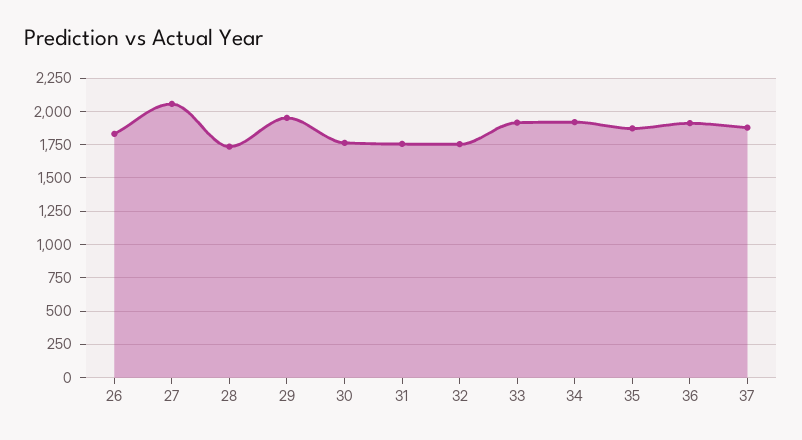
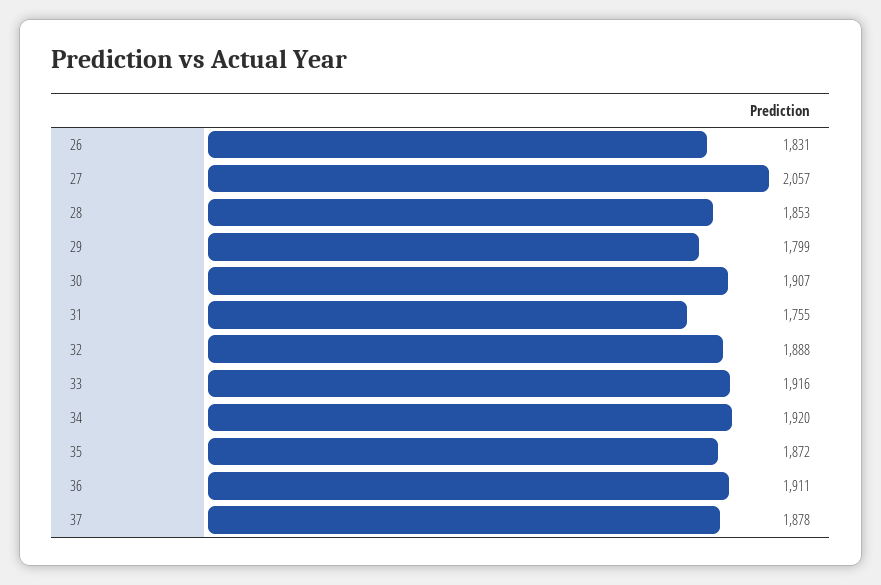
28: 1750 -> 1853
29: 1950 -> 1799
30: 1750 -> 1907
32: 1750 -> 1888

